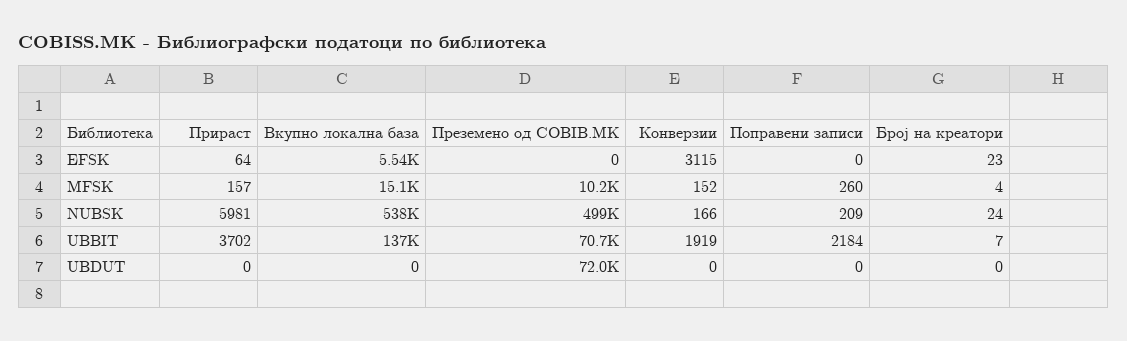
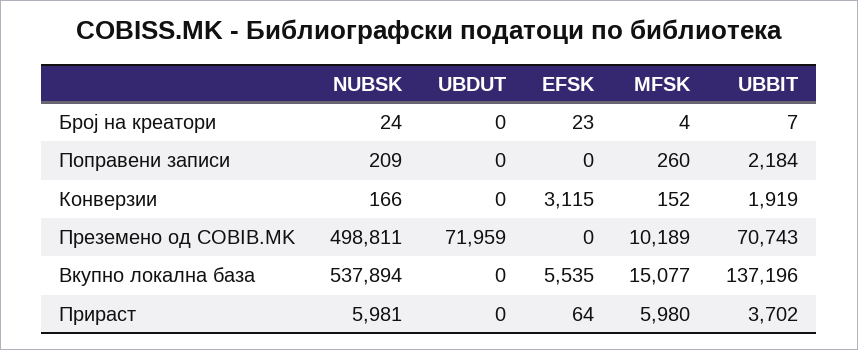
Прираст, MFSK: 157 -> 5980

